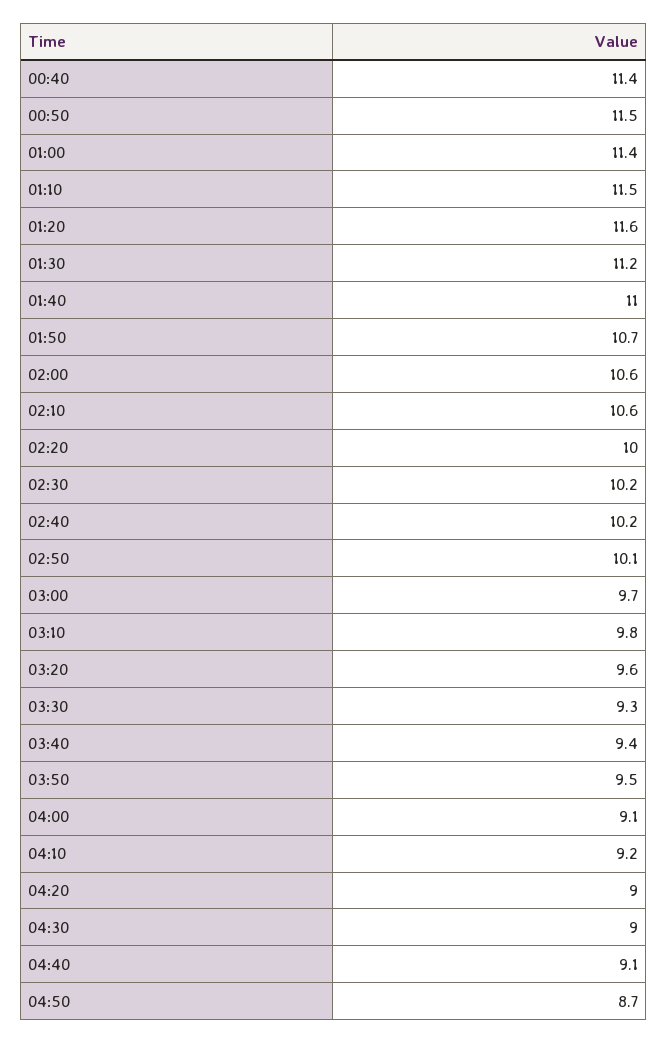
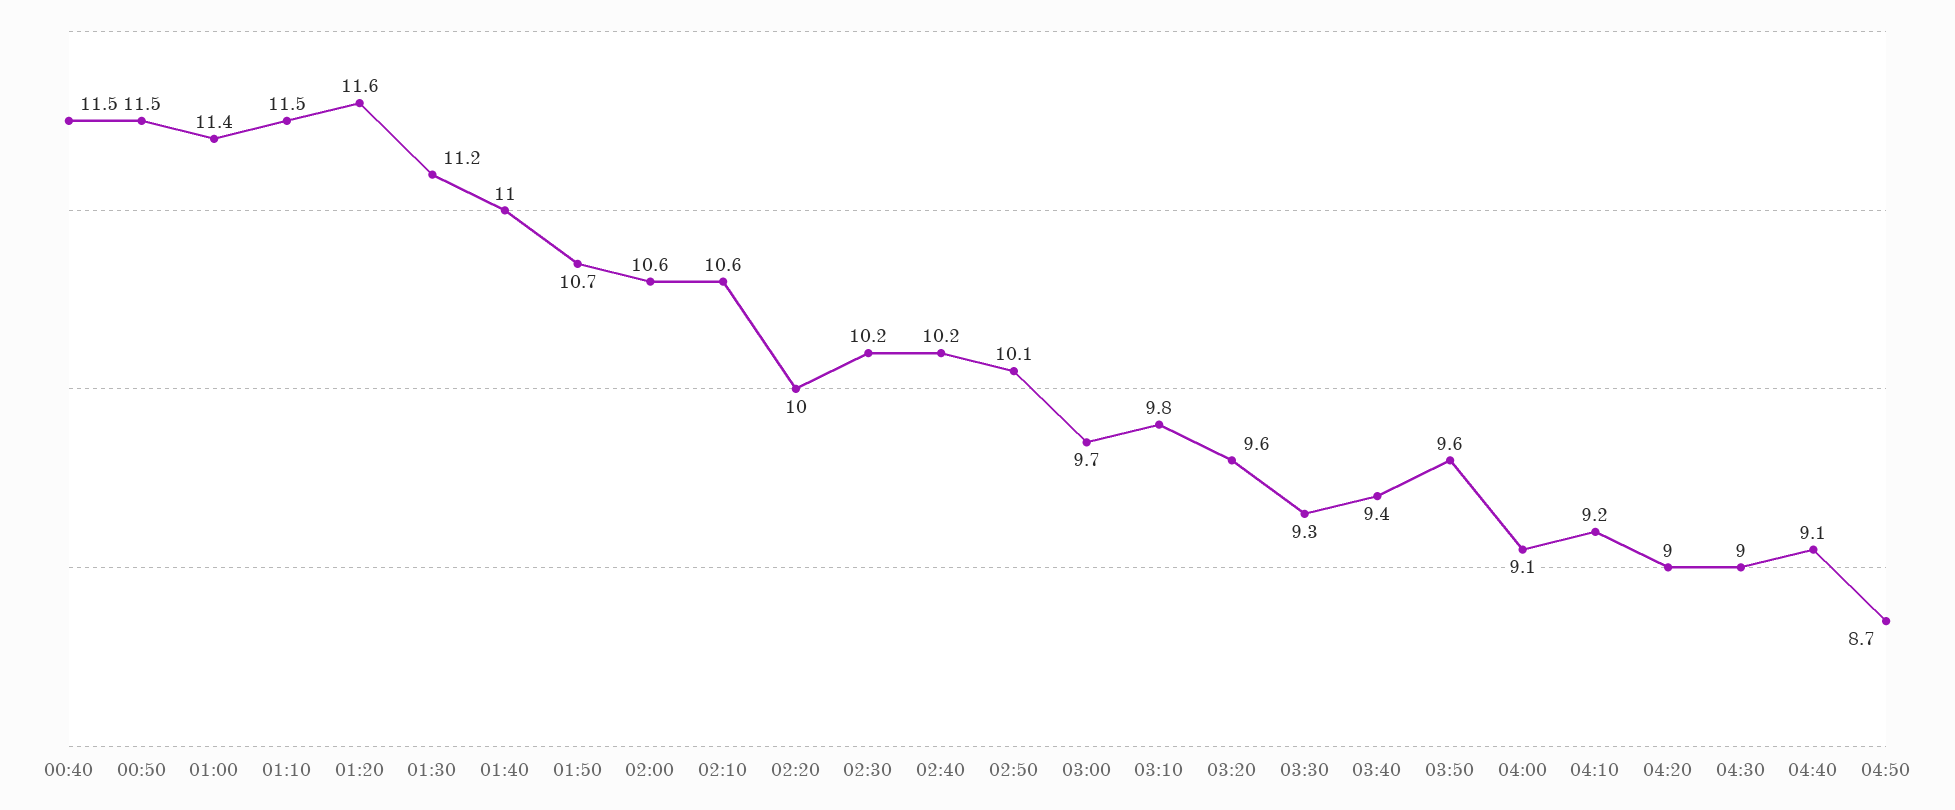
00:40: 11.4 -> 11.5
03:50: 9.5 -> 9.6

